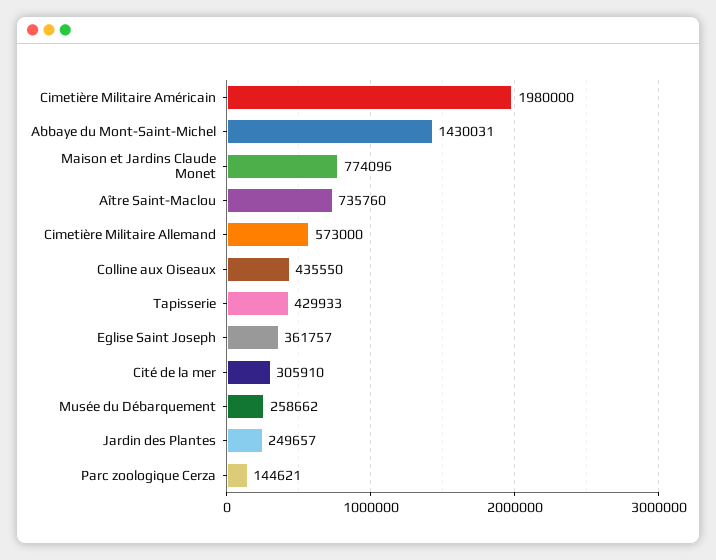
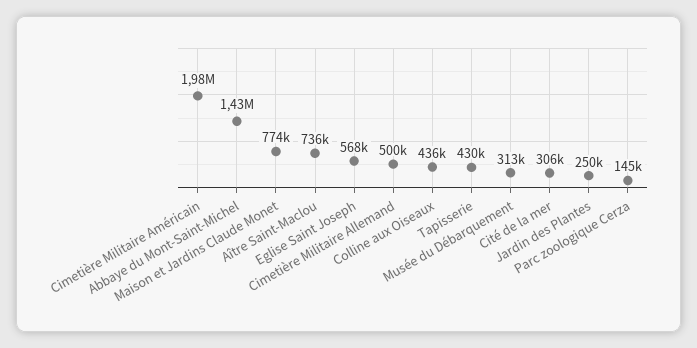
Cimetière Militaire Allemand: 573000 -> 500000
Eglise Saint Joseph: 361757 -> 568000
Musée du Débarquement: 258662 -> 313000

